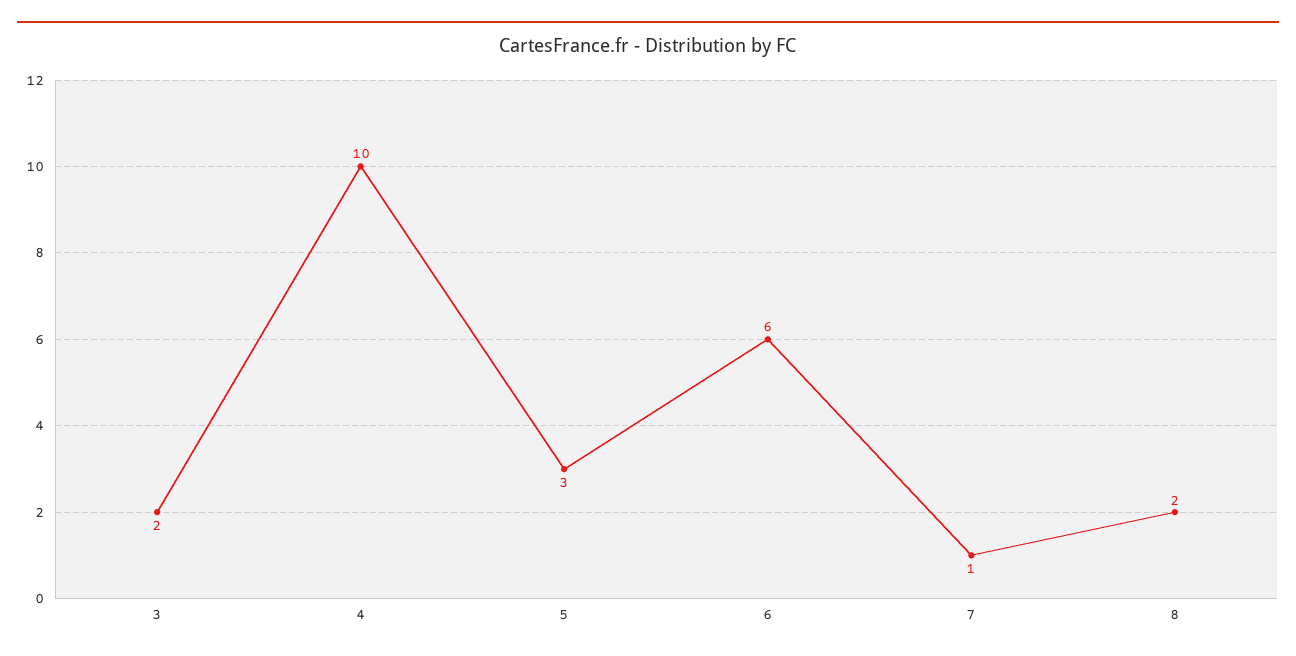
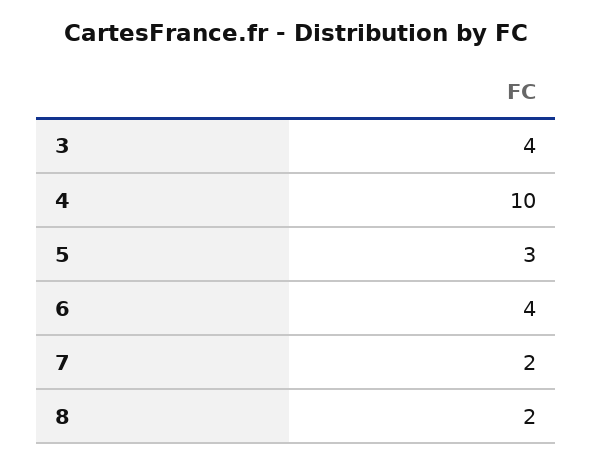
3: 2 -> 4
6: 6 -> 4
7: 1 -> 2

